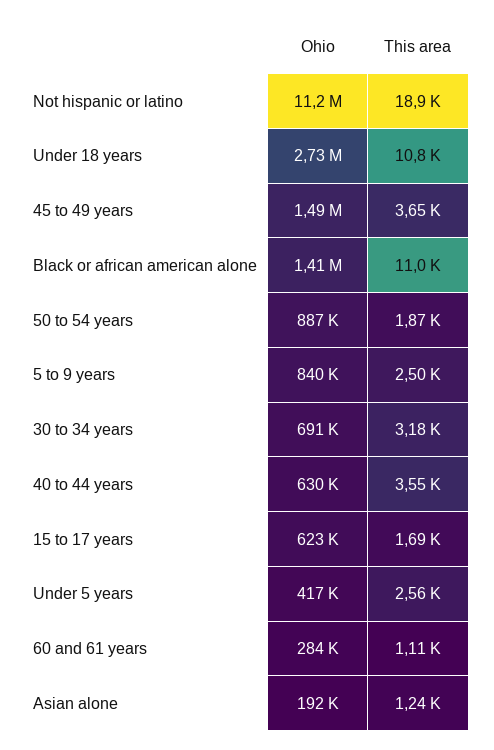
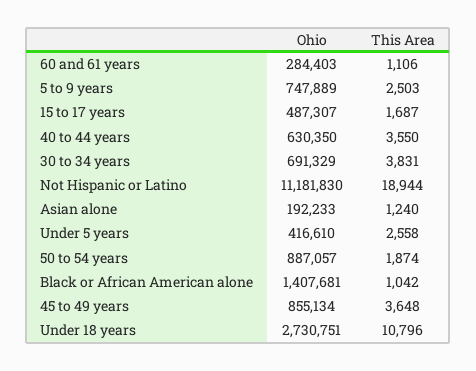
Ohio, 45 to 49 years: 1490000 -> 855134
This area, Black or african american alone: 11000 -> 1042
Ohio, 5 to 9 years: 840000 -> 747889
This area, 30 to 34 years: 3180 -> 3831
Ohio, 15 to 17 years: 623000 -> 487307

